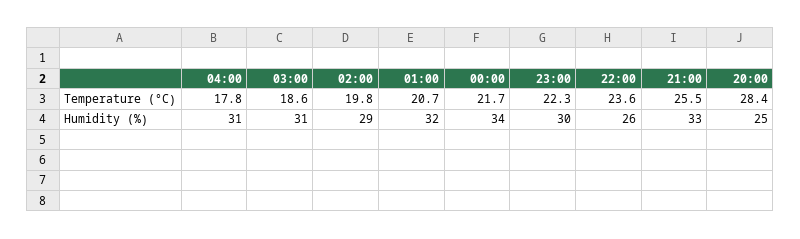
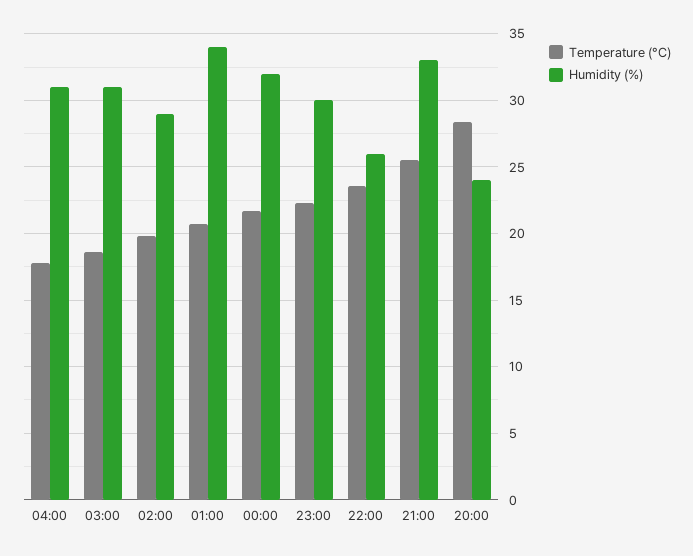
Humidity (%), 01:00: 32 -> 34
Humidity (%), 00:00: 34 -> 32
Humidity (%), 20:00: 25 -> 24

